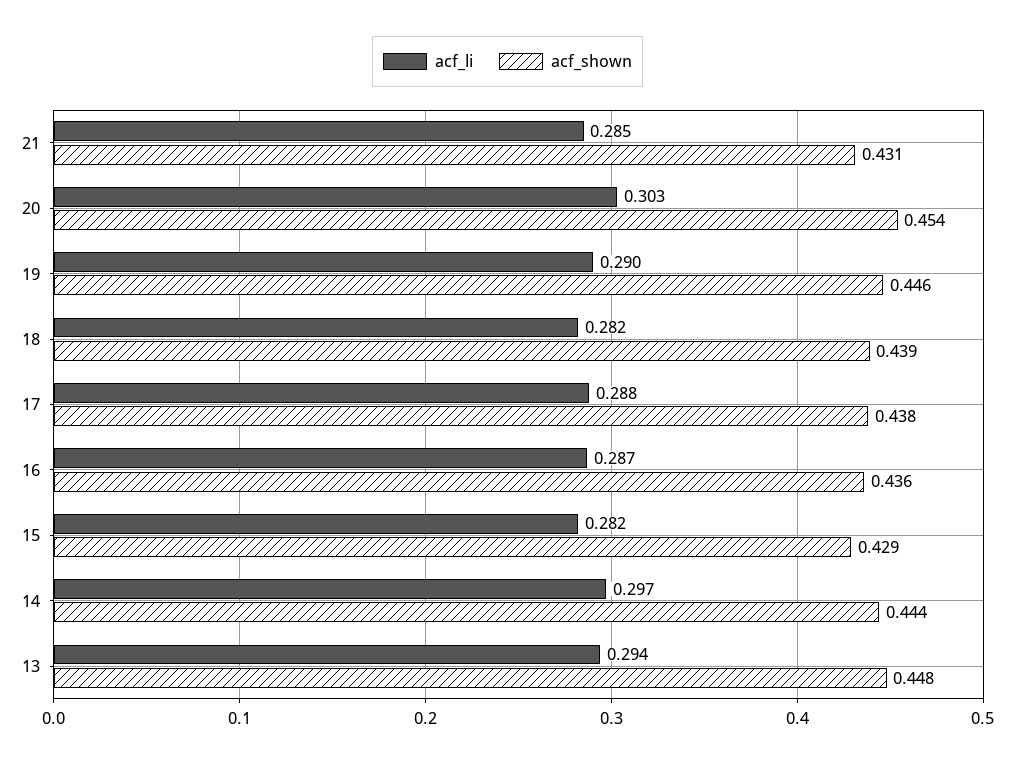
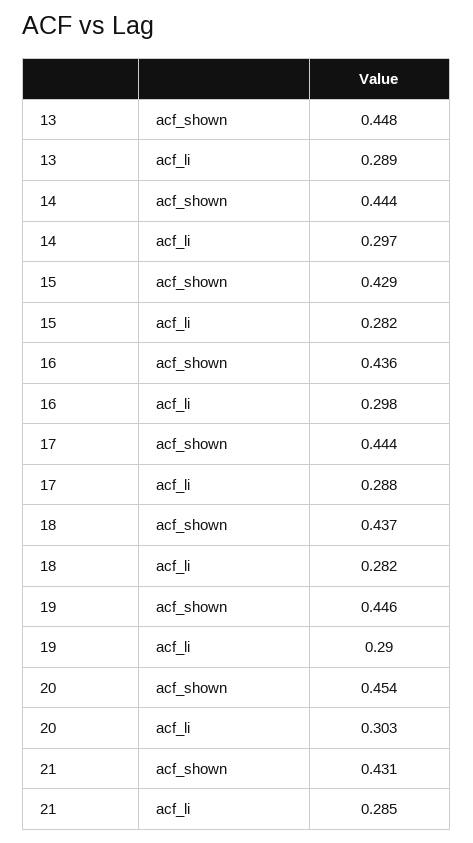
acf_shown, 18: 0.439 -> 0.437
acf_shown, 17: 0.438 -> 0.444
acf_li, 16: 0.287 -> 0.298
acf_li, 13: 0.294 -> 0.289

